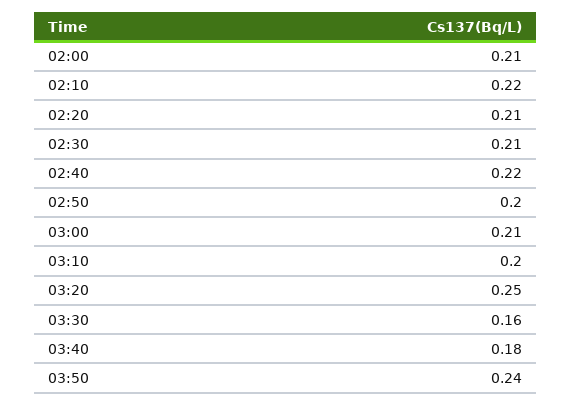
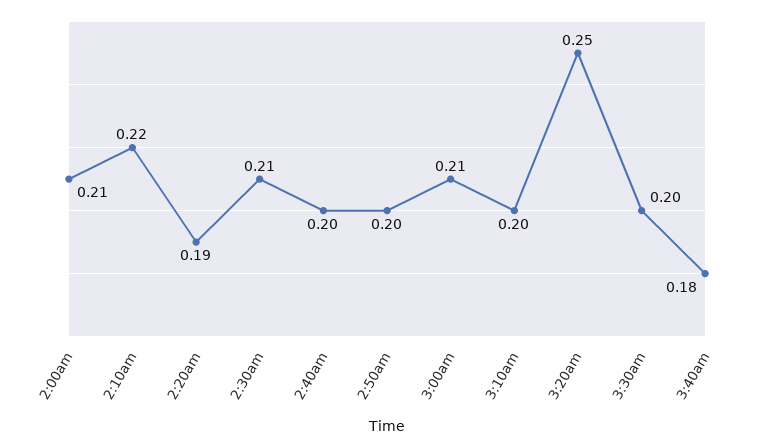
02:20: 0.21 -> 0.19
02:40: 0.22 -> 0.2
03:30: 0.16 -> 0.2
03:50: 0.24 -> none

